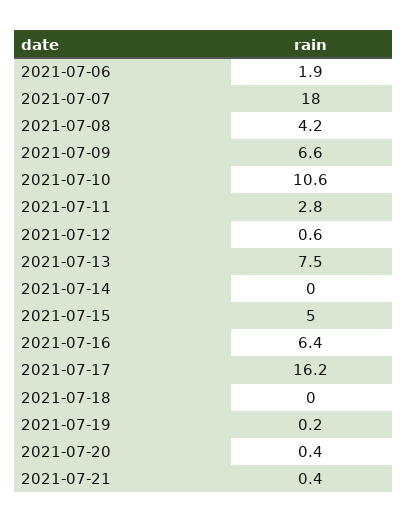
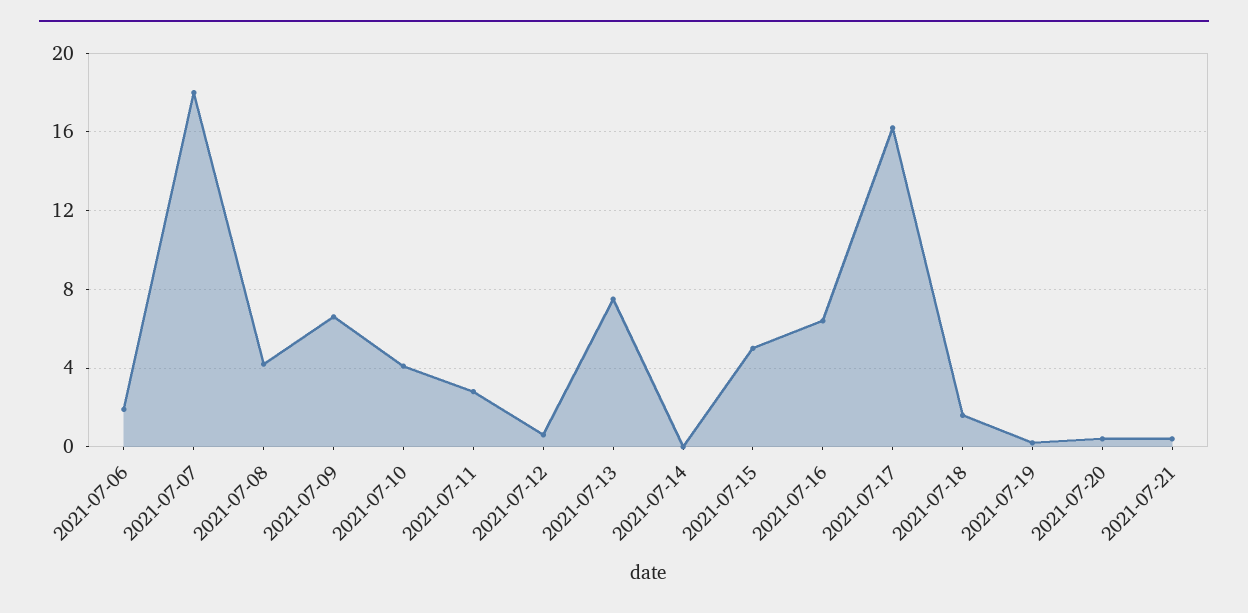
2021-07-10: 10.6 -> 4
2021-07-18: 0 -> 1.5

